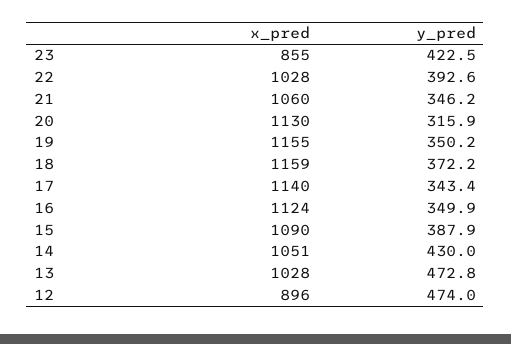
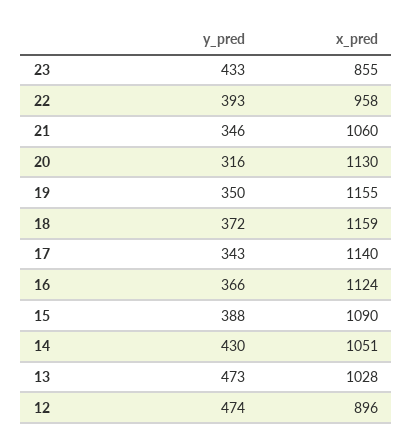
y_pred, 23: 422.5 -> 433
x_pred, 22: 1028 -> 958
y_pred, 16: 349.9 -> 366

